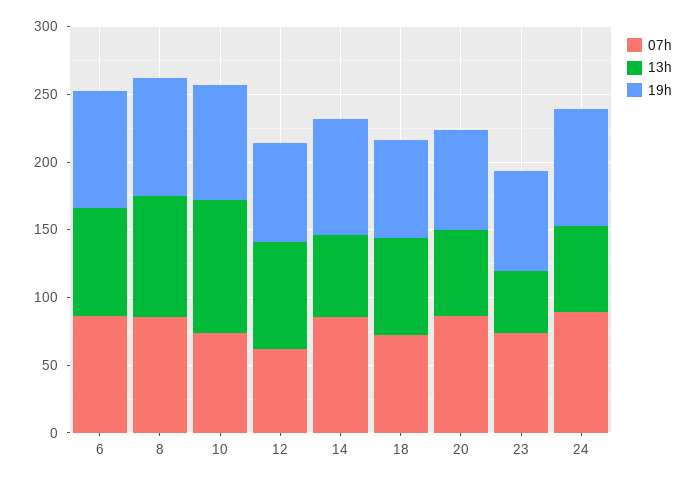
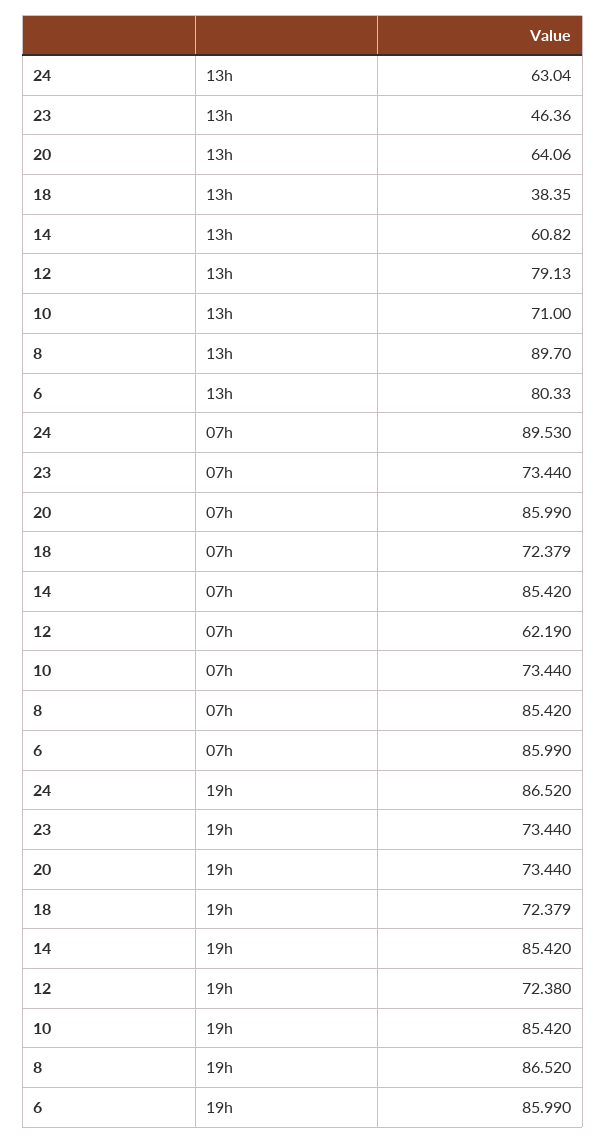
13h, 10: 100 -> 71
13h, 18: 70 -> 38.35

